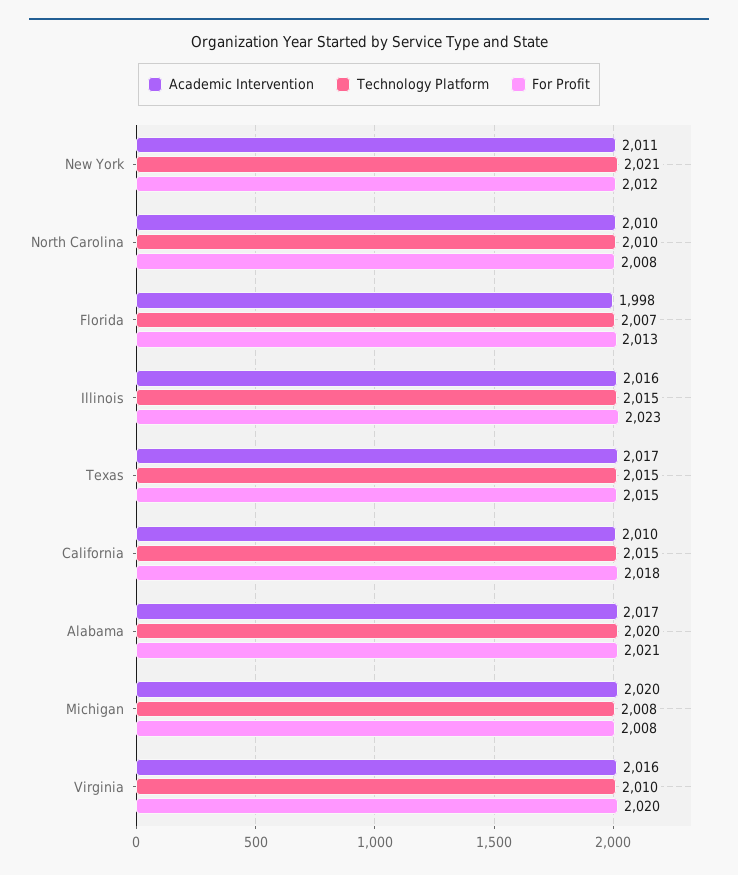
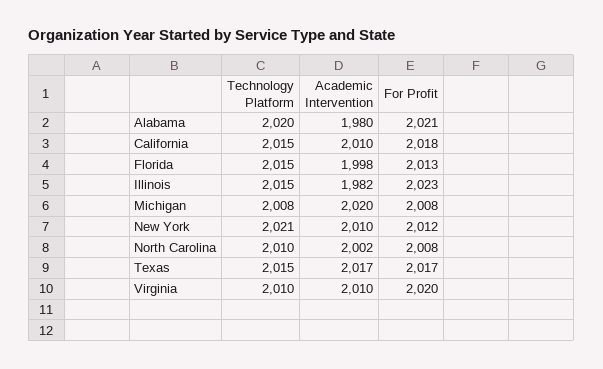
Academic Intervention, New York: 2011 -> 2010
Academic Intervention, North Carolina: 2010 -> 2002
Technology Platform, Florida: 2007 -> 2015
Academic Intervention, Illinois: 2016 -> 1982
For Profit, Texas: 2015 -> 2017
Academic Intervention, Alabama: 2017 -> 1980
Academic Intervention, Virginia: 2016 -> 2010

